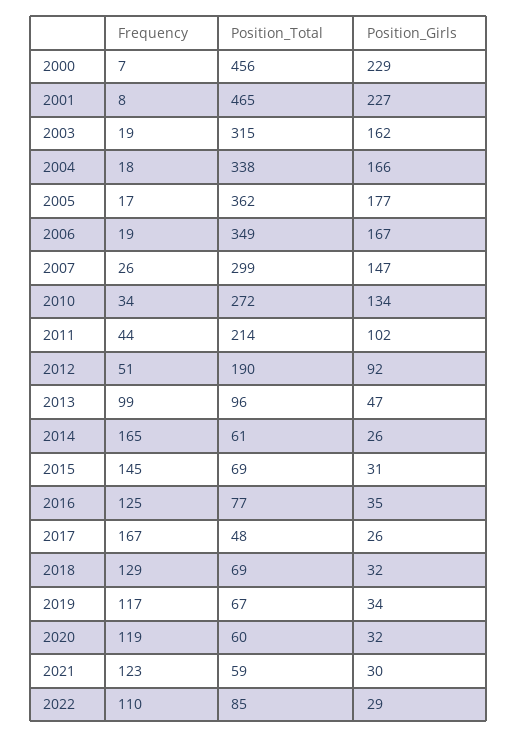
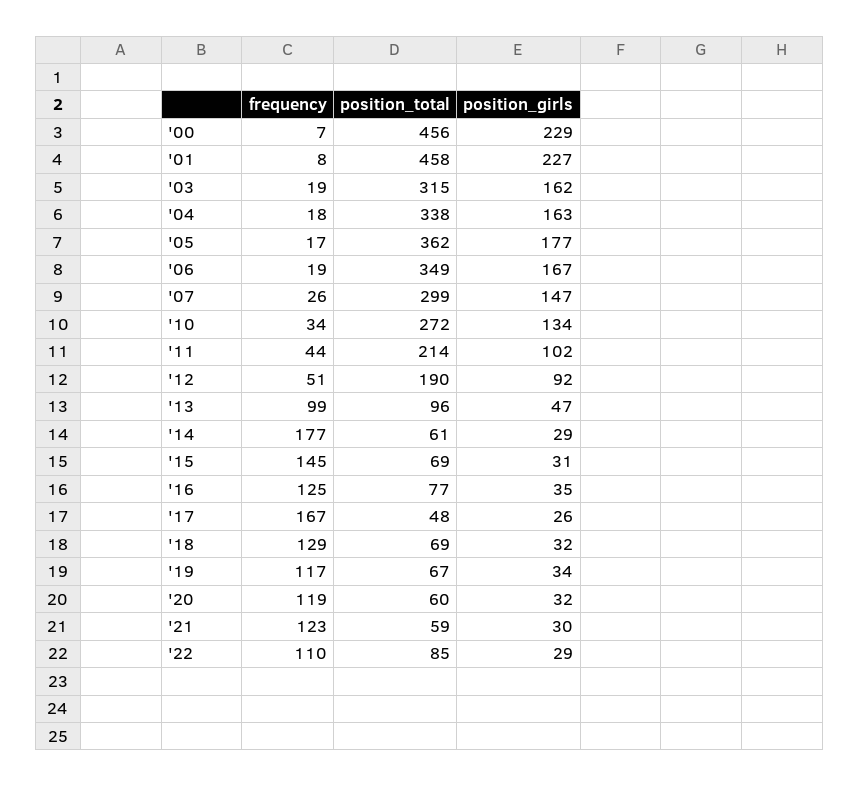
Position_Total, 2001: 465 -> 458
Position_Girls, 2004: 166 -> 163
Frequency, 2014: 165 -> 177
Position_Girls, 2014: 26 -> 29

